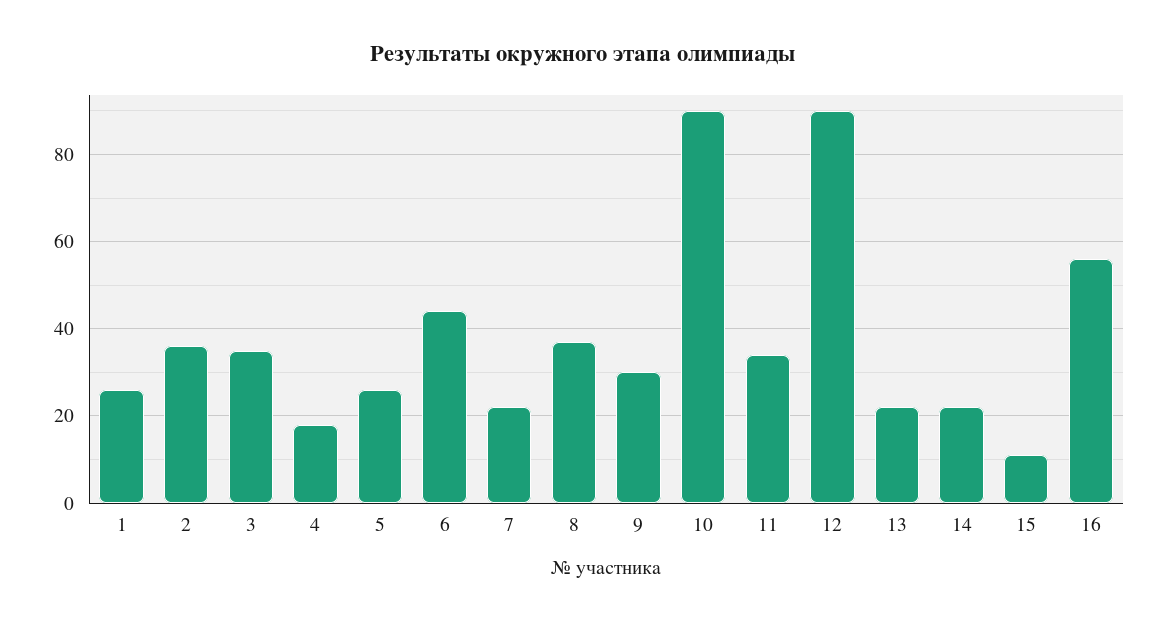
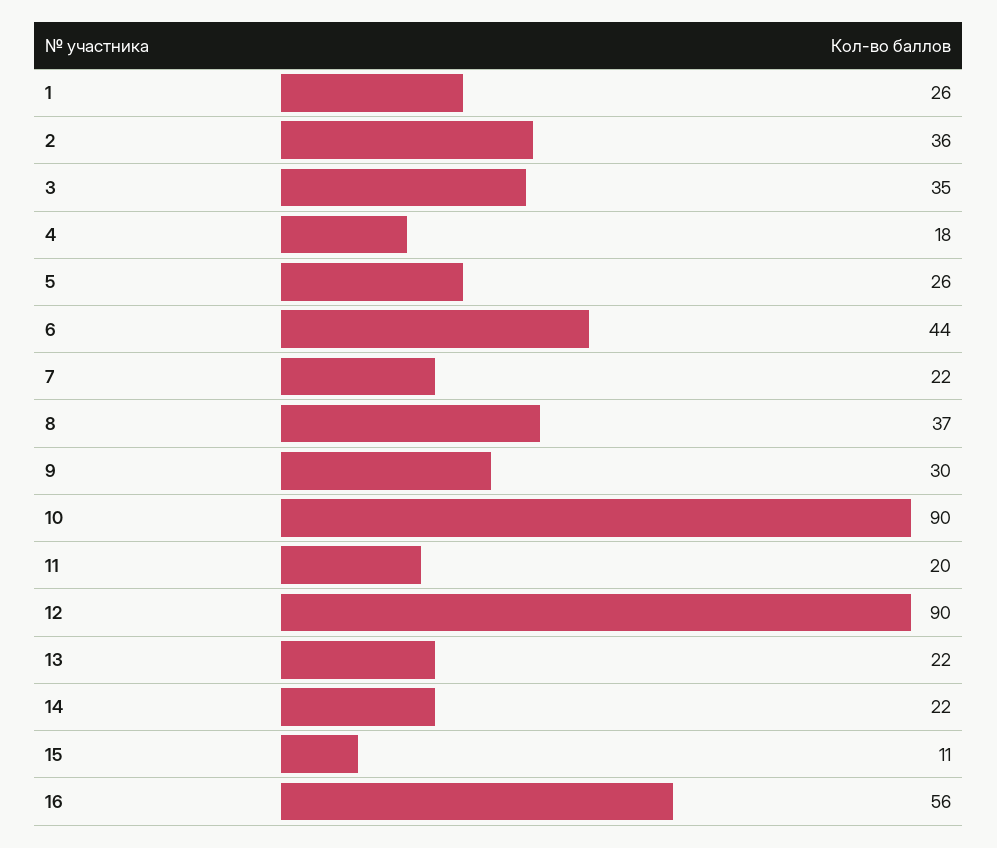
11: 35 -> 20

